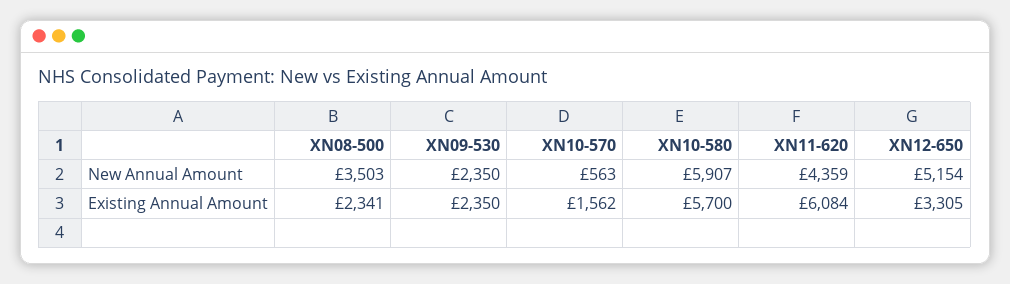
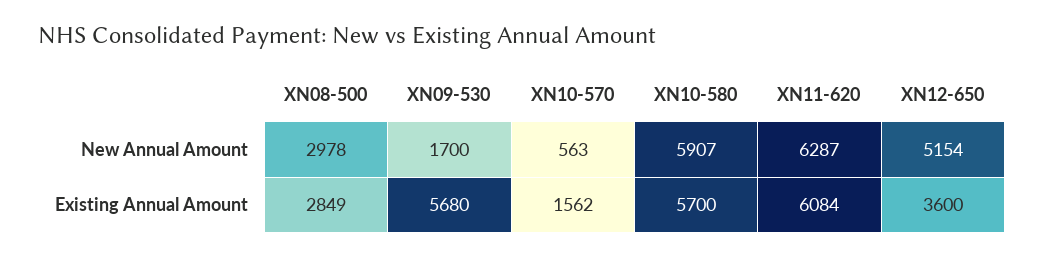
XN08-500, New Annual Amount: 3503 -> 2978
XN09-530, New Annual Amount: 2350 -> 1700
XN11-620, New Annual Amount: 4359 -> 6287
XN08-500, Existing Annual Amount: 2341 -> 2849
XN09-530, Existing Annual Amount: 2350 -> 5680
XN12-650, Existing Annual Amount: 3305 -> 3600

